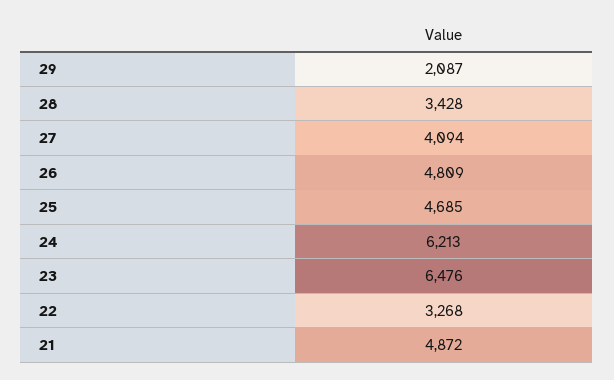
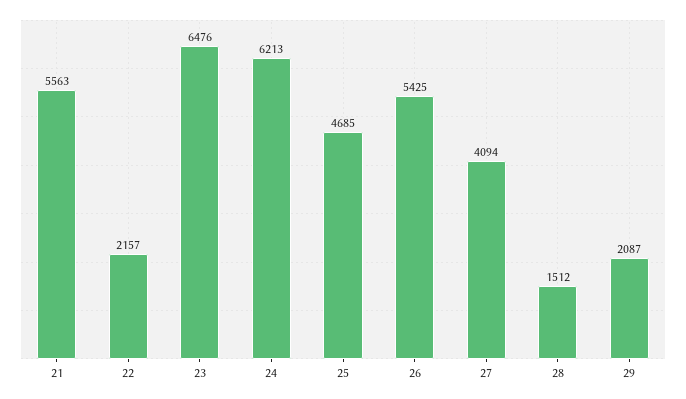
28: 3428 -> 1512
26: 4809 -> 5425
22: 3268 -> 2157
21: 4872 -> 5563

